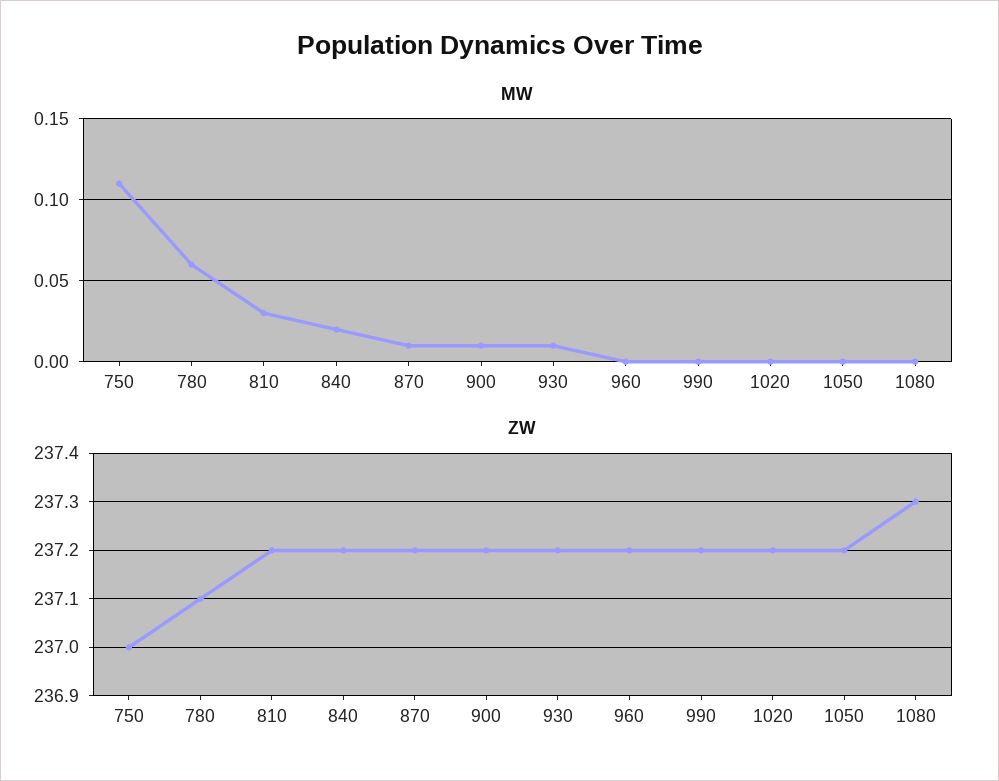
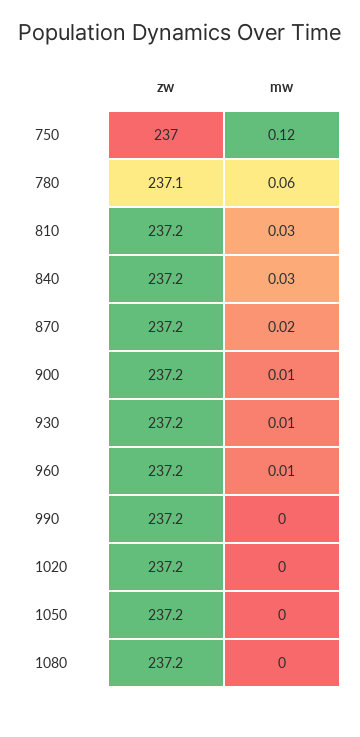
MW, 750: 0.11 -> 0.12
MW, 840: 0.02 -> 0.03
MW, 870: 0.01 -> 0.02
MW, 960: 0 -> 0.01
ZW, 1080: 237.3 -> 237.2

